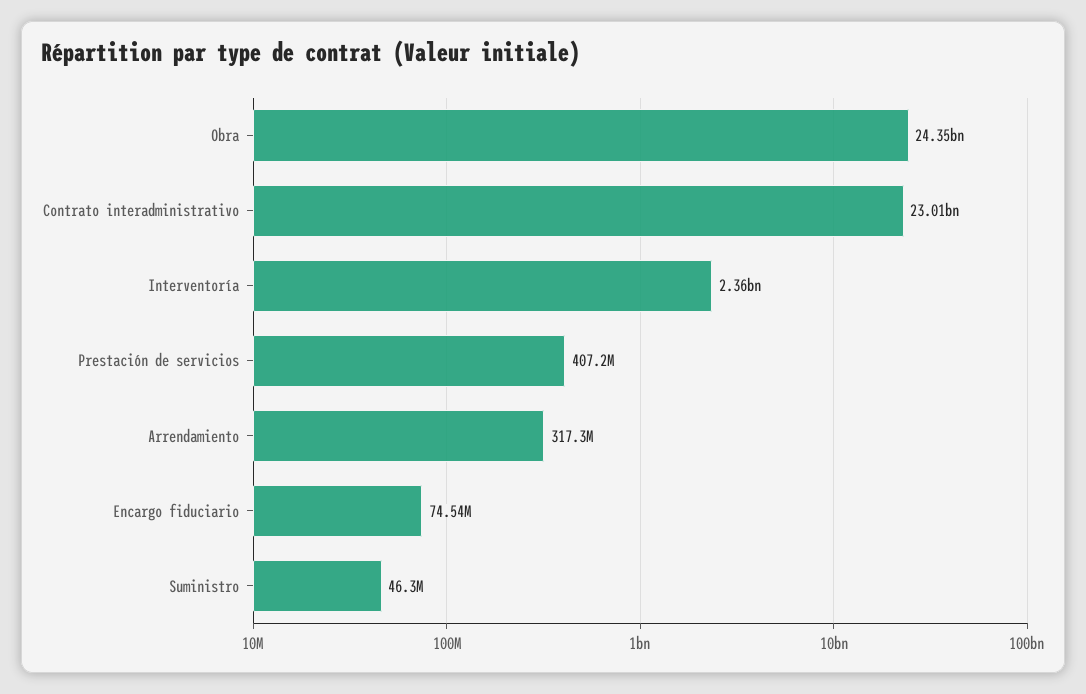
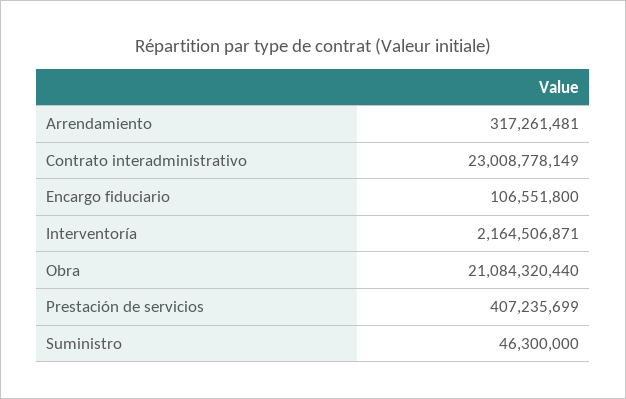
Obra: 24350000000 -> 21084320440
Interventoría: 2360000000 -> 2164506871
Encargo fiduciario: 74540000 -> 106551800

